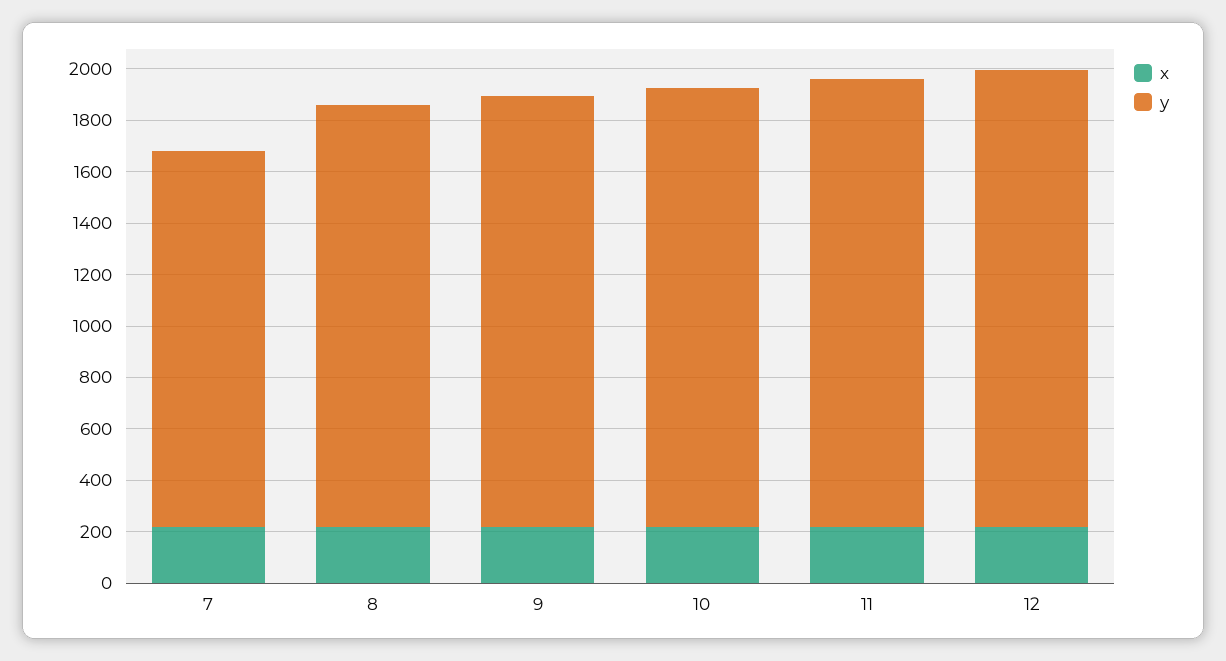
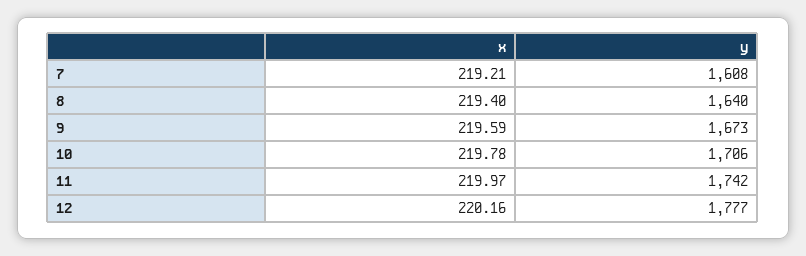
y, 7: 1450 -> 1608

